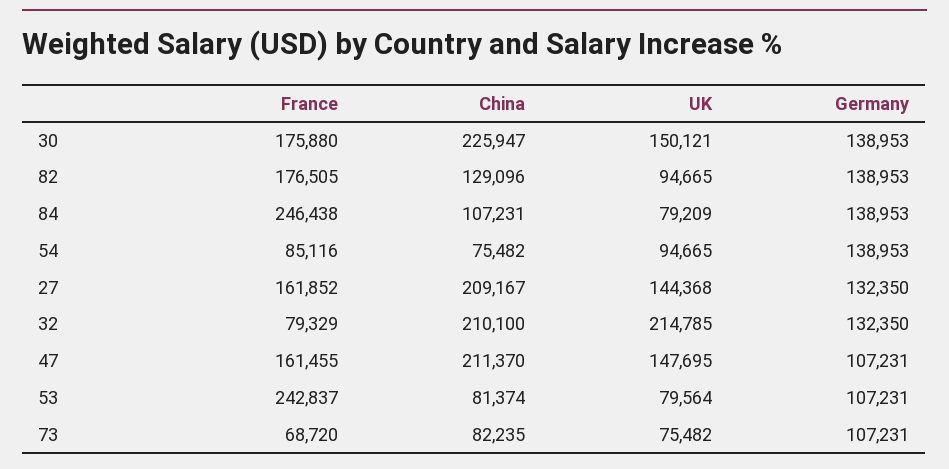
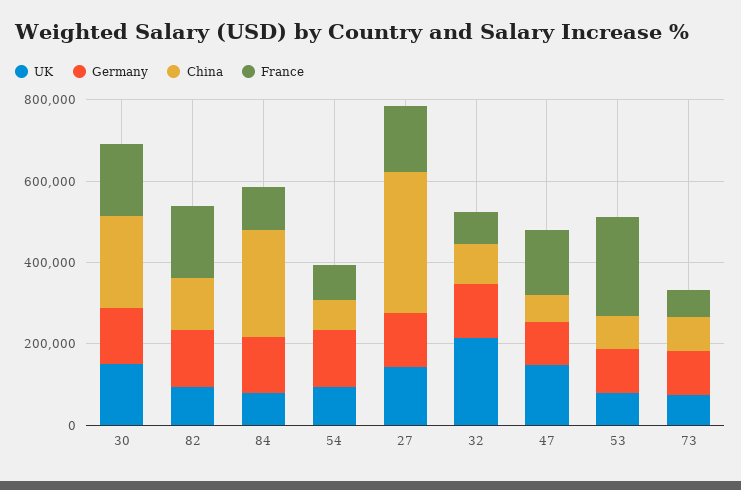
France, 84: 246438 -> 100000
China, 84: 107231 -> 250000
China, 27: 209167 -> 350000
China, 32: 210100 -> 100000
China, 47: 211370 -> 50000

